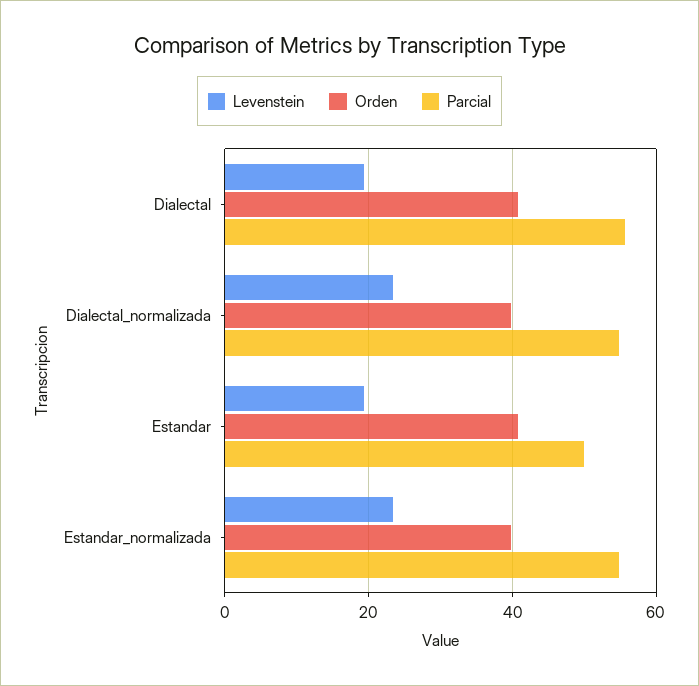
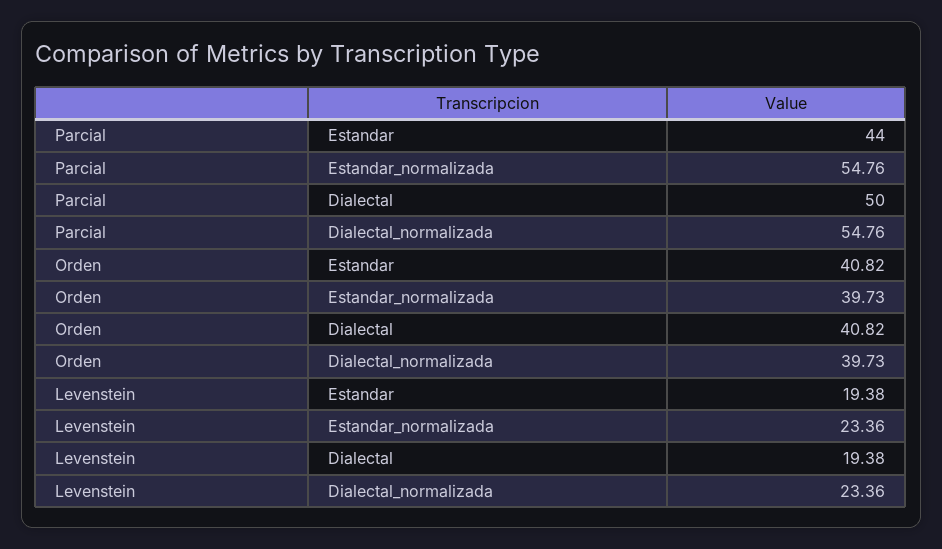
Parcial, Dialectal: 56 -> 50
Parcial, Estandar: 50 -> 44

